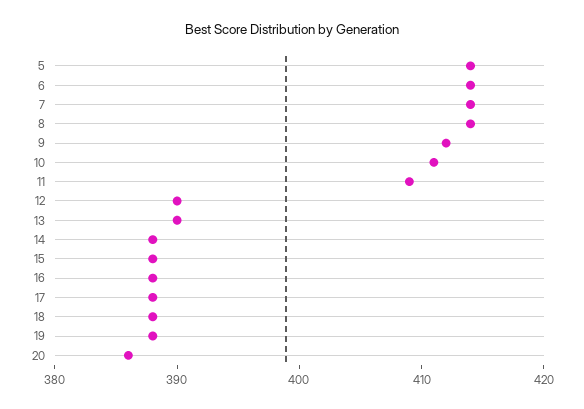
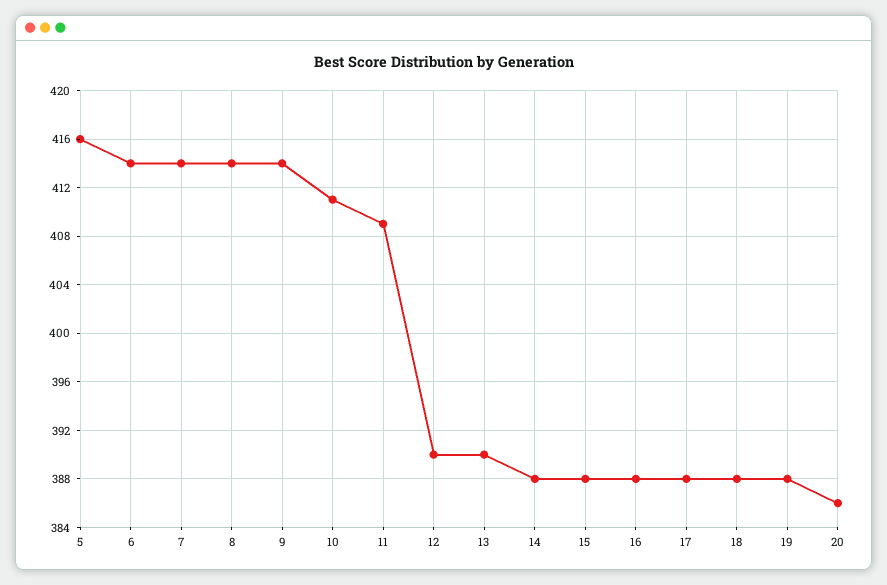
5: 414 -> 416
9: 412 -> 414

